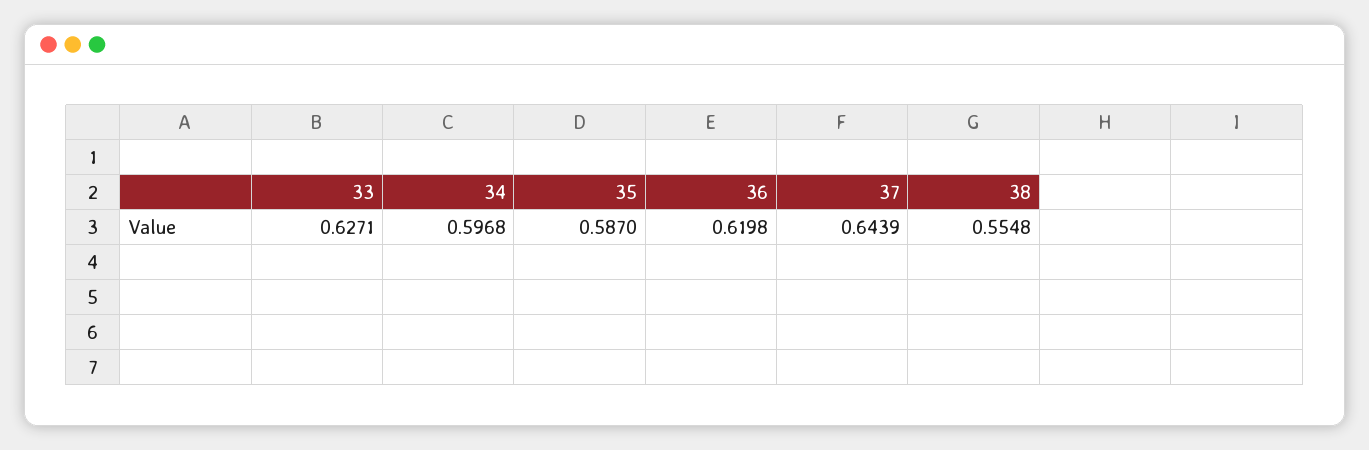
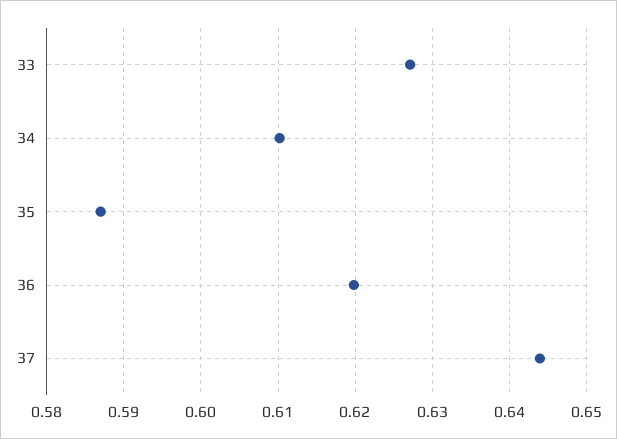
34: 0.5968 -> 0.61
38: 0.5548 -> none

